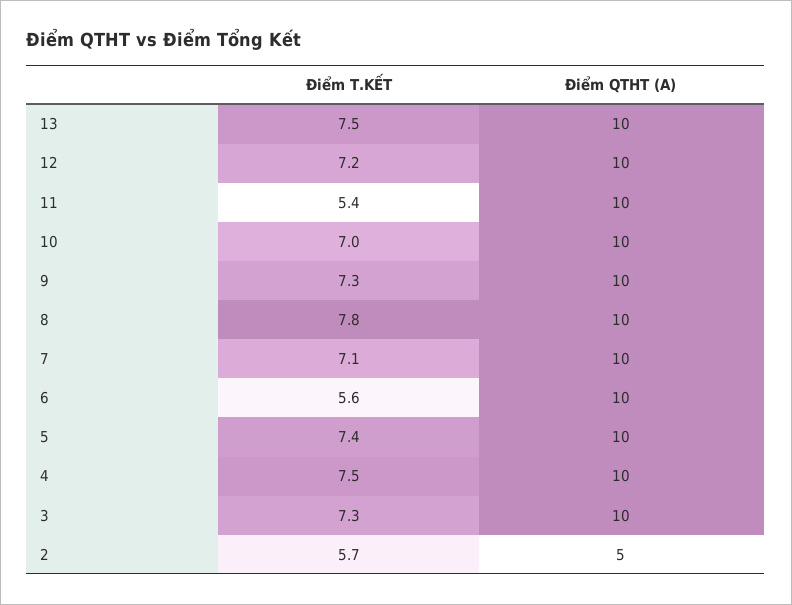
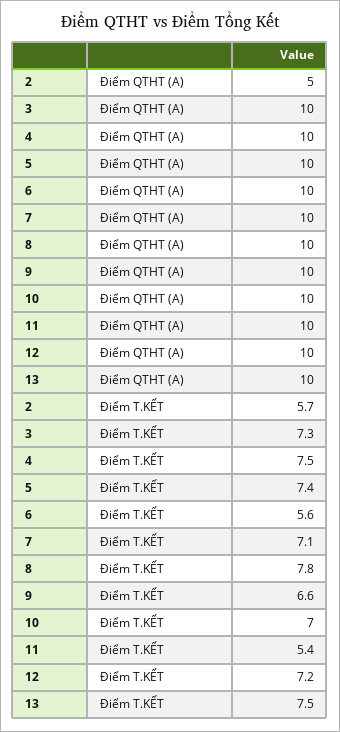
Điểm T.KẾT, 9: 7.3 -> 6.6

